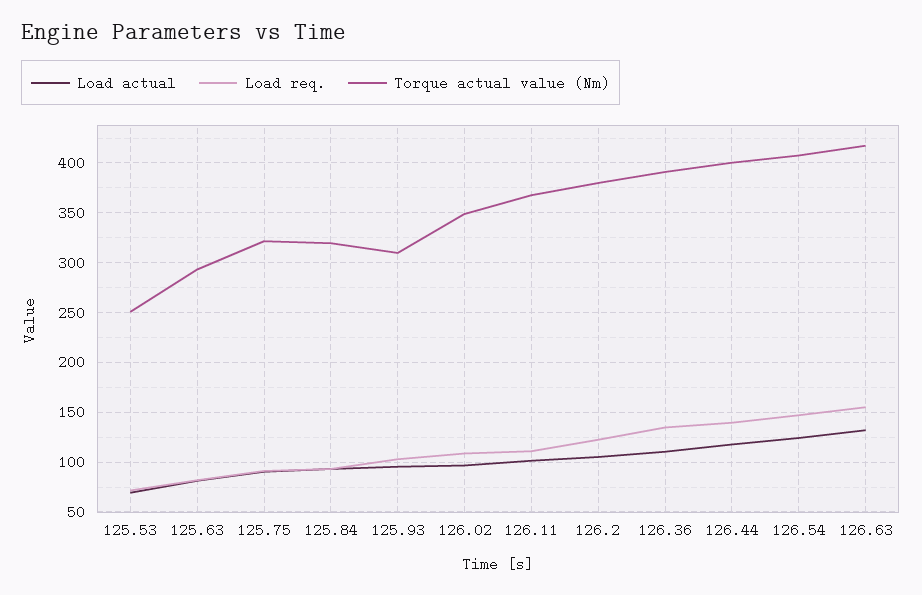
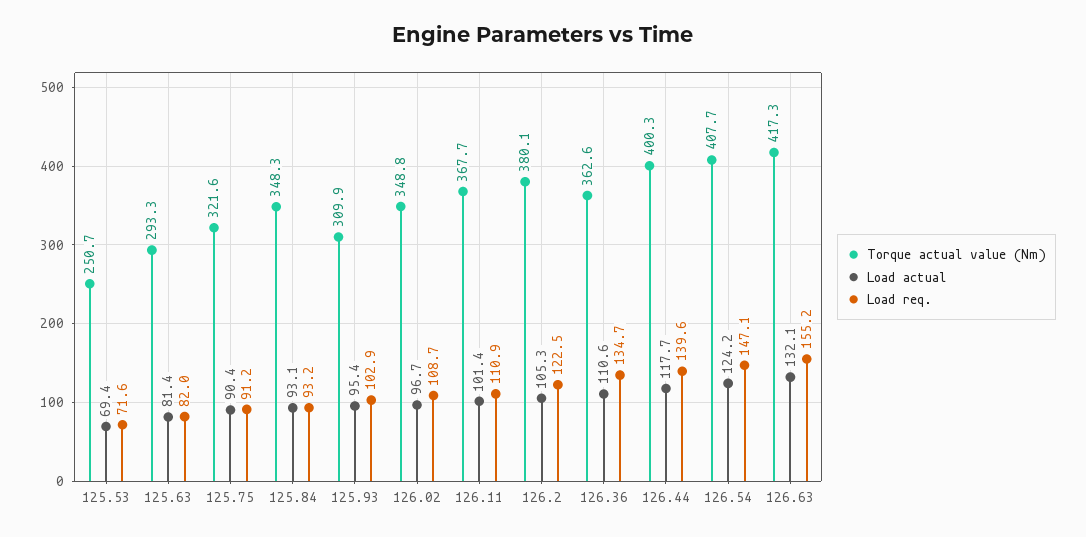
Torque actual value (Nm), 125.84: 320 -> 348.3
Torque actual value (Nm), 126.36: 390 -> 362.6

